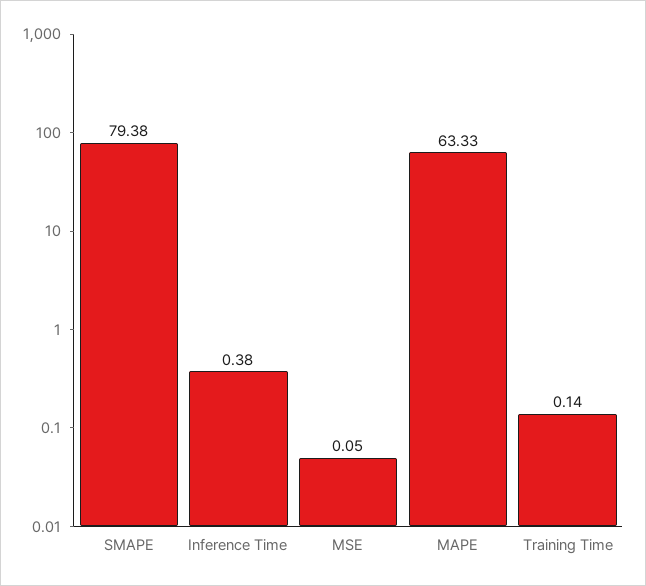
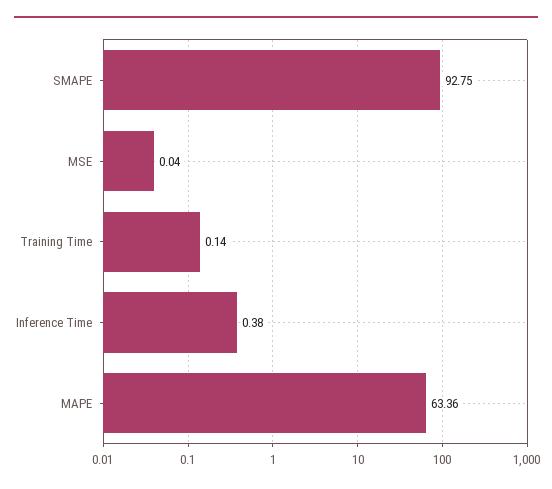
SMAPE: 79.38 -> 92.75
MSE: 0.05 -> 0.04
MAPE: 63.33 -> 63.36

